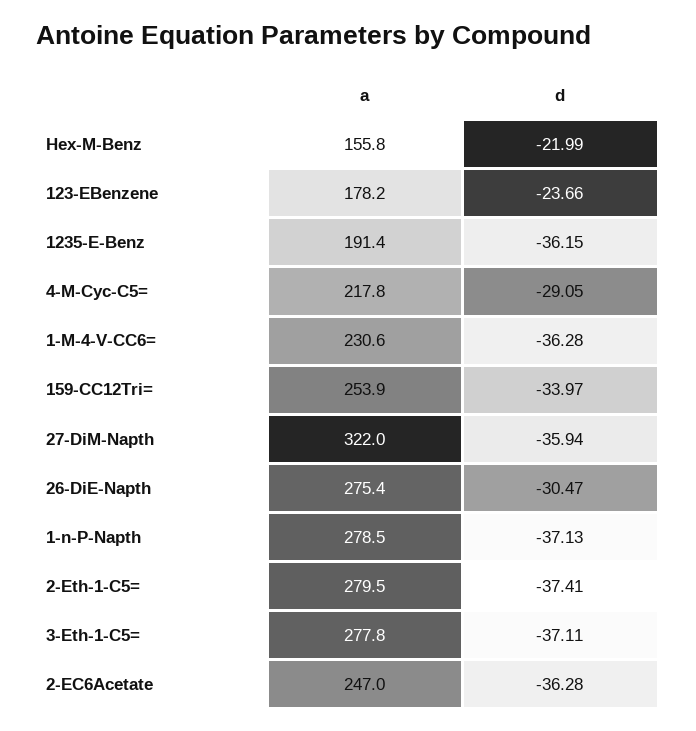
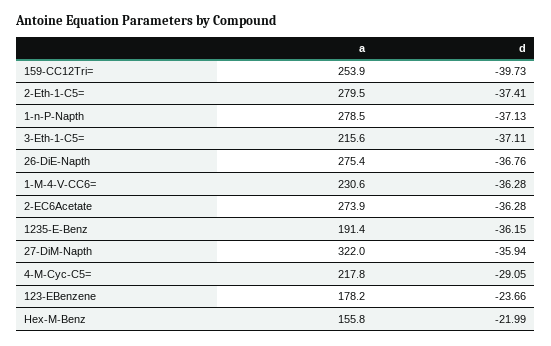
d, 159-CC12Tri=: -33.97 -> -39.73
d, 26-DiE-Napth: -30.47 -> -36.76
a, 3-Eth-1-C5=: 277.8 -> 215.6
a, 2-EC6Acetate: 247 -> 273.9

